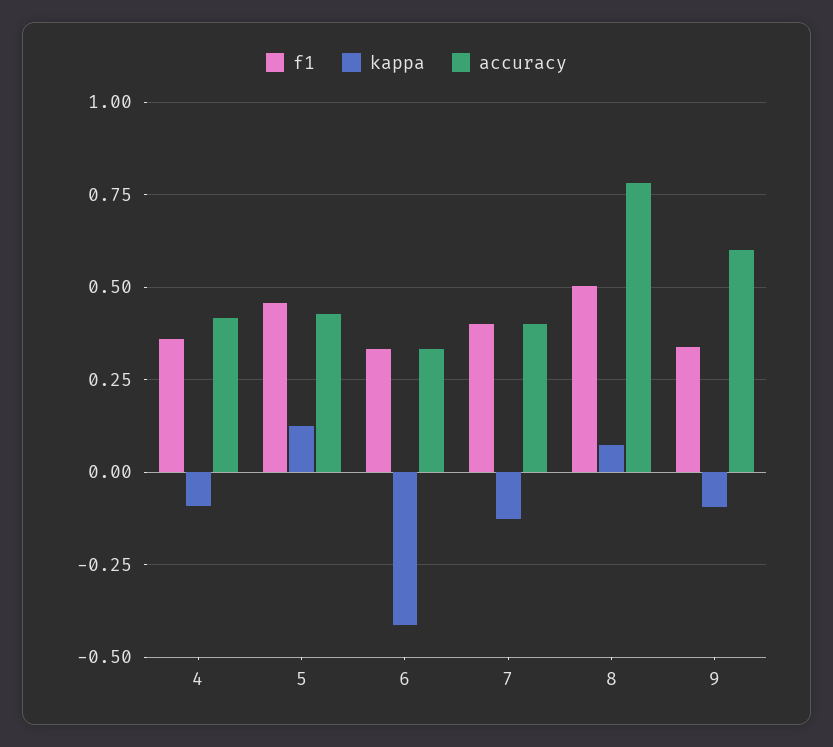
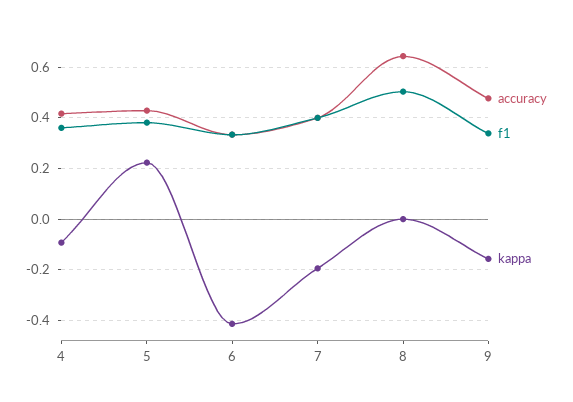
f1, 5: 0.45 -> 0.375
kappa, 5: 0.125 -> 0.225
kappa, 7: -0.125 -> -0.2
kappa, 8: 0.075 -> 0
accuracy, 8: 0.775 -> 0.65
kappa, 9: -0.1 -> -0.15
accuracy, 9: 0.6 -> 0.475

